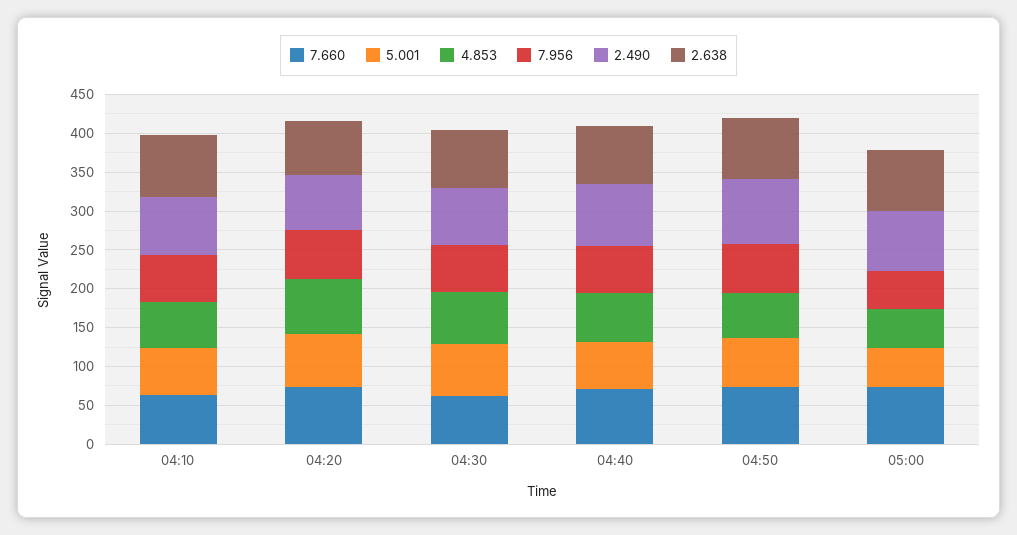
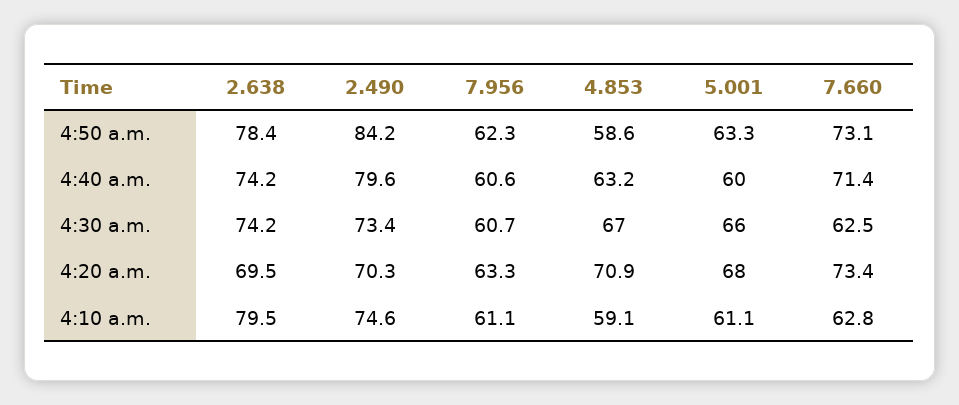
7.660, 05:00: 75 -> none
5.001, 05:00: 50 -> none
4.853, 05:00: 50 -> none
7.956, 05:00: 50 -> none
2.490, 05:00: 75 -> none
2.638, 05:00: 75 -> none

